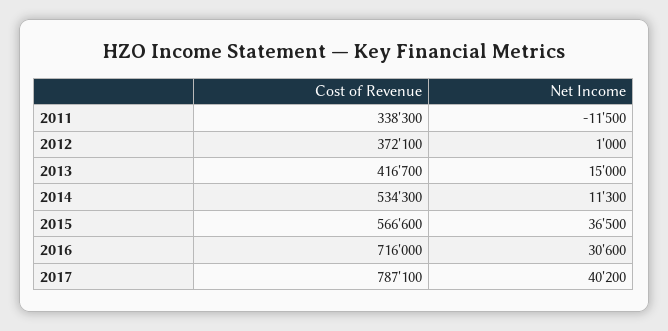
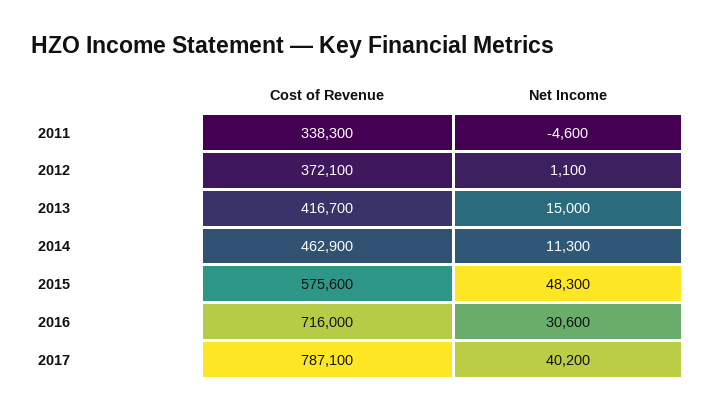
Net Income, 2011: -11500 -> -4600
Net Income, 2012: 1000 -> 1100
Cost of Revenue, 2014: 534300 -> 462900
Cost of Revenue, 2015: 566600 -> 575600
Net Income, 2015: 36500 -> 48300

